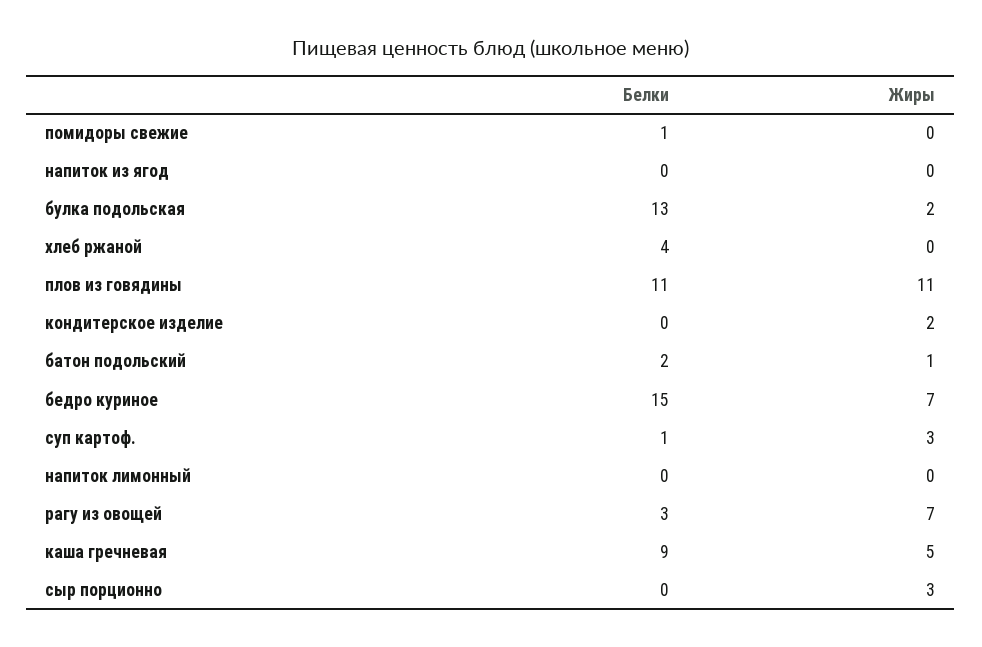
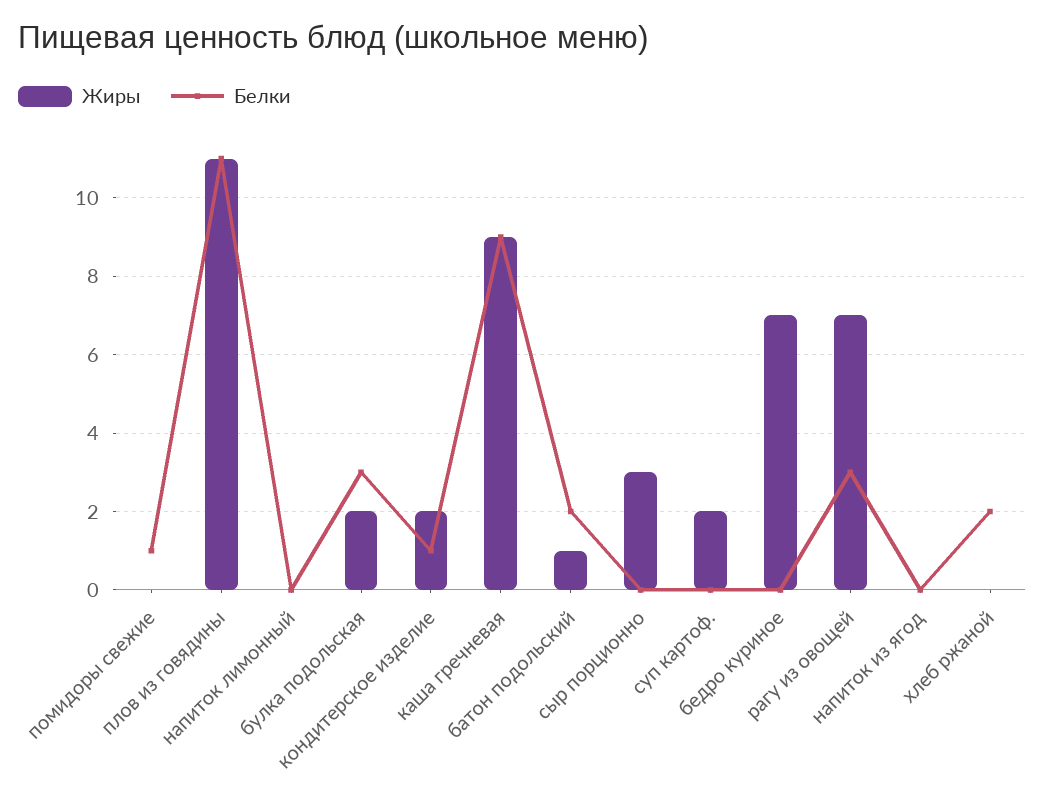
Белки, булка подольская: 13 -> 3
Белки, хлеб ржаной: 4 -> 2
Белки, кондитерское изделие: 0 -> 1
Белки, бедро куриное: 15 -> 0
Белки, суп картоф.: 1 -> 0
Жиры, суп картоф.: 3 -> 2
Жиры, каша гречневая: 5 -> 9

